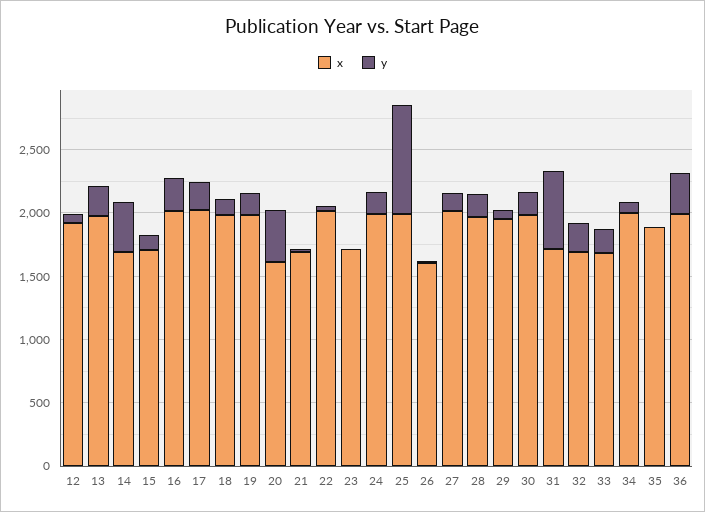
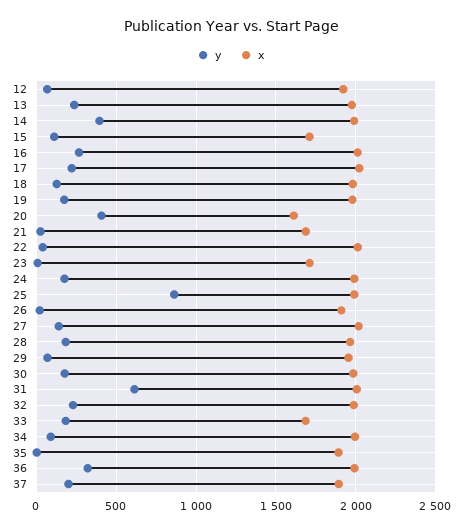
x, 14: 1700 -> 2000
x, 26: 1600 -> 1900
x, 31: 1700 -> 2000
x, 32: 1700 -> 2000
y, 37: none -> 200
x, 37: none -> 1900

